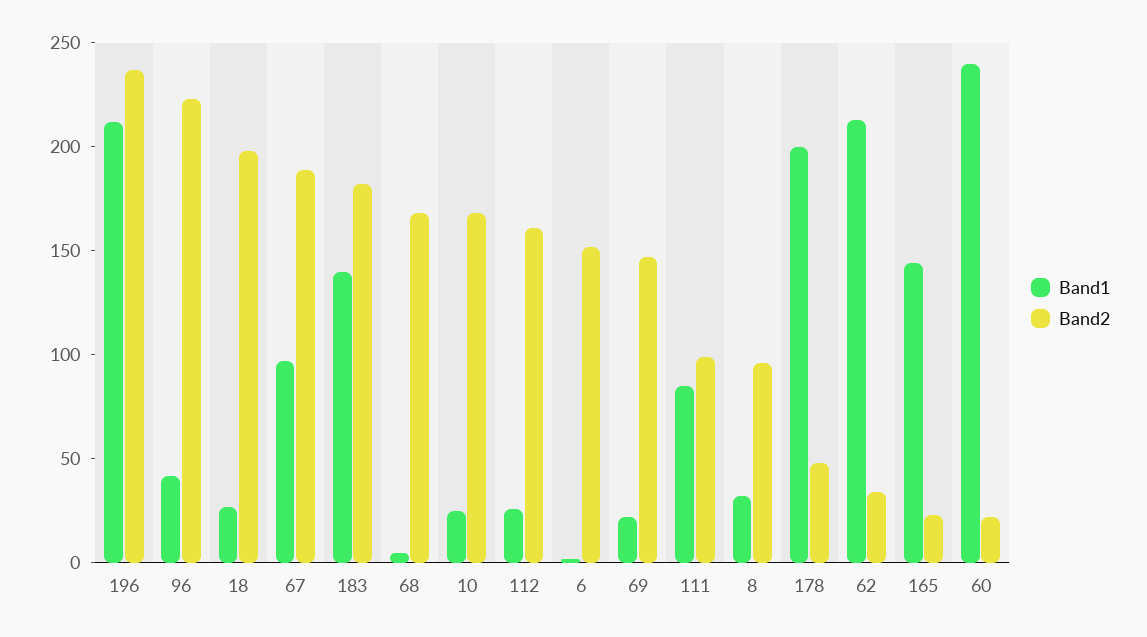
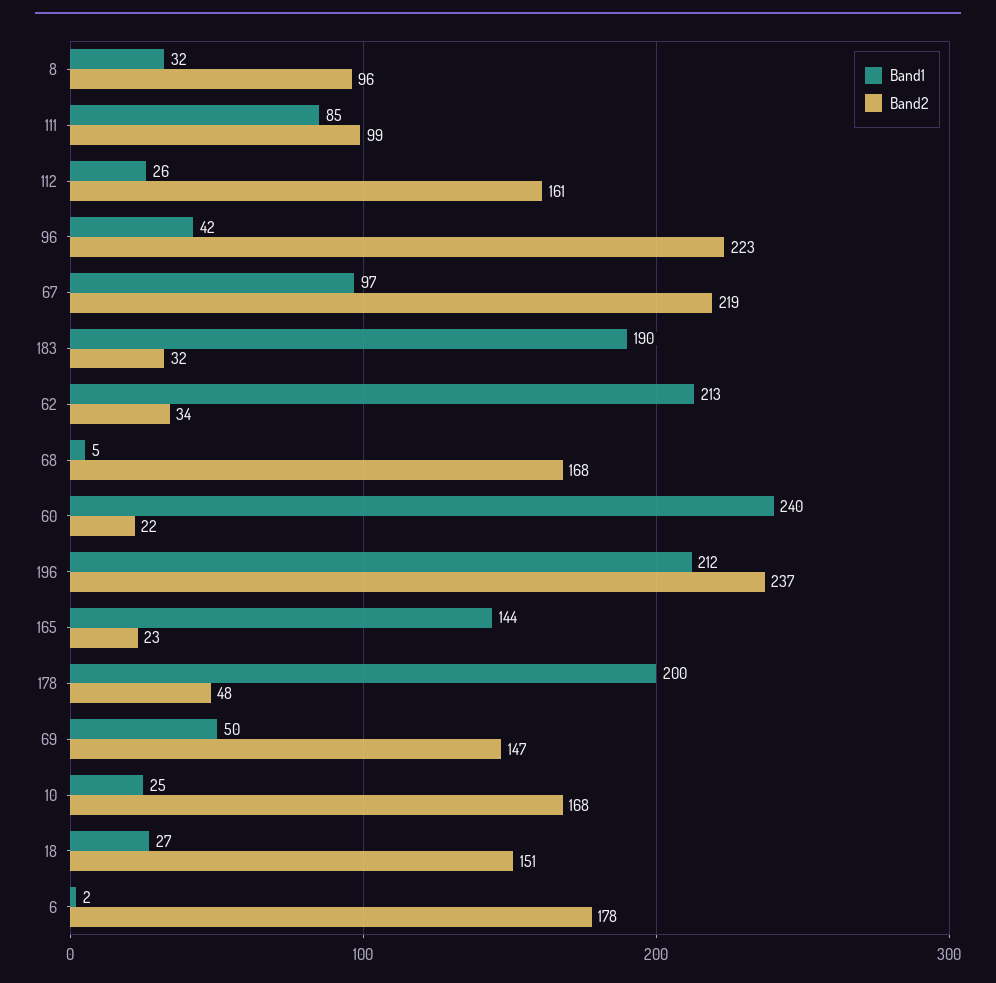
Band2, 18: 200 -> 151
Band2, 67: 190 -> 219
Band1, 183: 140 -> 190
Band2, 183: 180 -> 32
Band2, 6: 150 -> 178
Band1, 69: 20 -> 50

